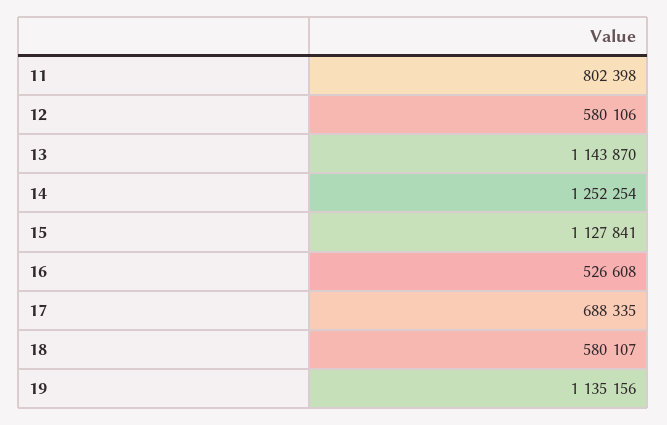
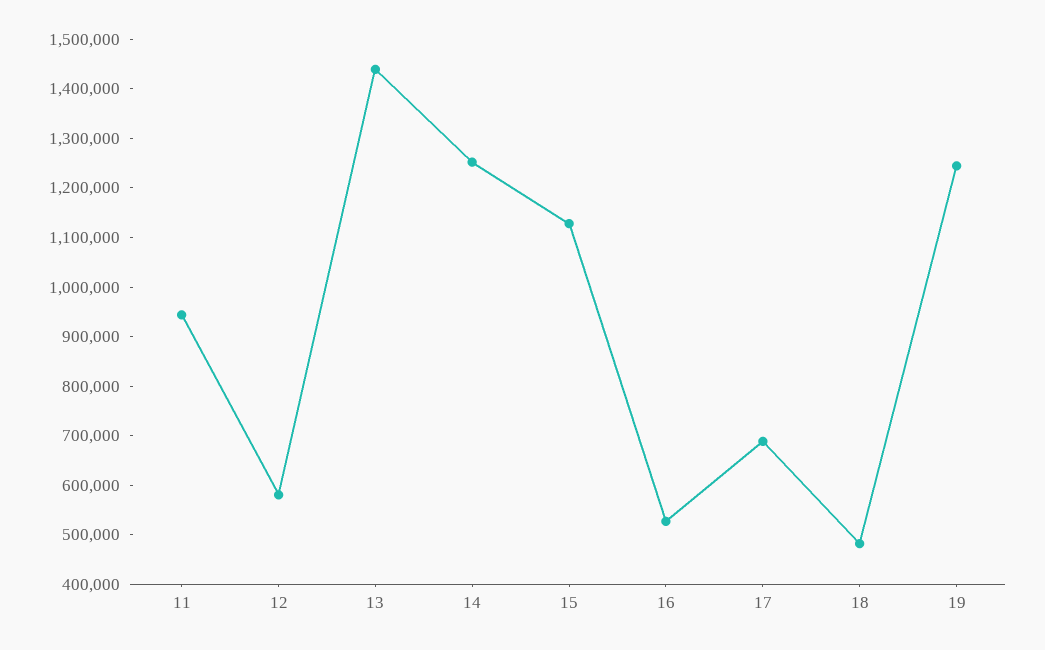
11: 802398 -> 940000
13: 1143870 -> 1440000
18: 580107 -> 480000
19: 1135156 -> 1240000

